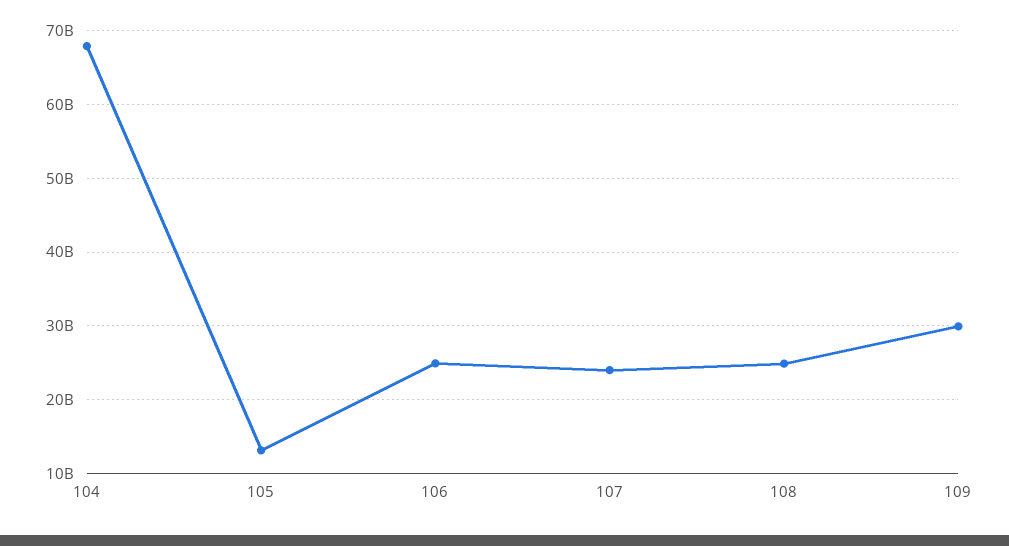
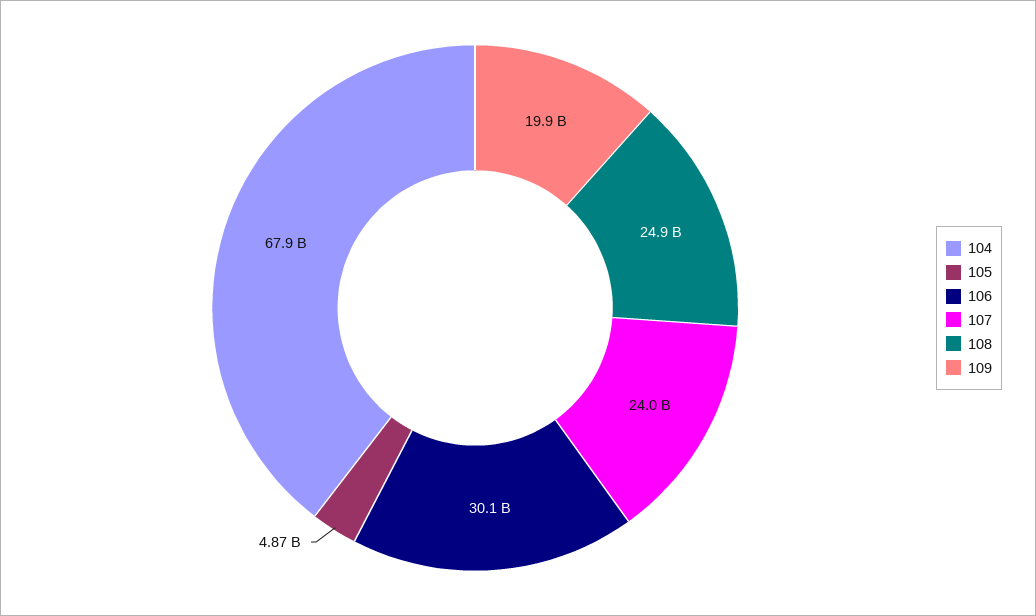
105: 13000000000 -> 4870000000
106: 25000000000 -> 30100000000
109: 30000000000 -> 19900000000

